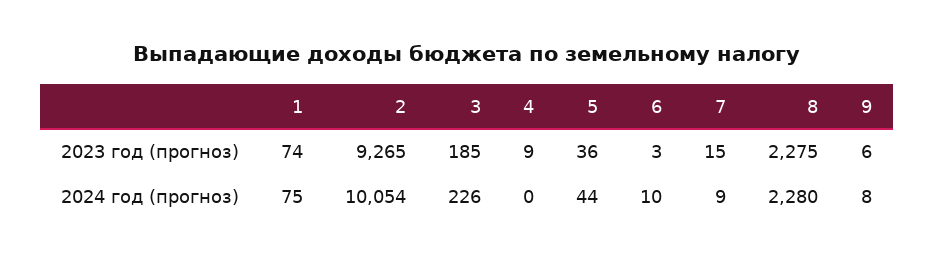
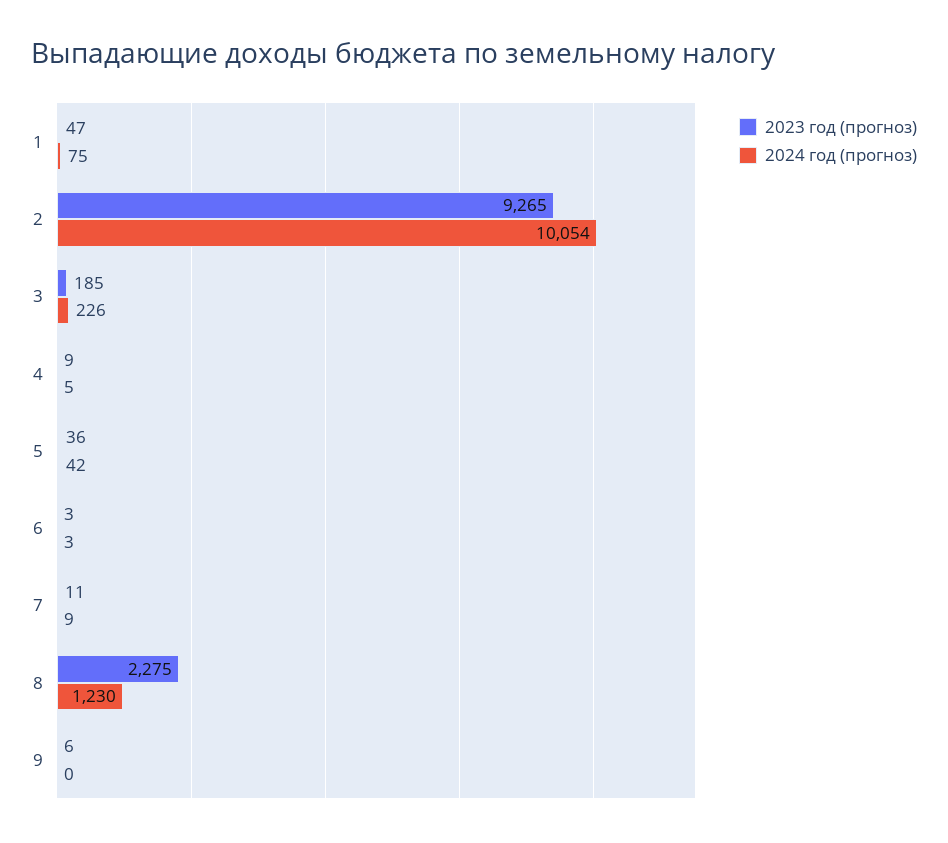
2023 год (прогноз), 1: 74 -> 47
2023 год (прогноз), 7: 15 -> 11
2024 год (прогноз), 4: 0 -> 5
2024 год (прогноз), 5: 44 -> 42
2024 год (прогноз), 6: 10 -> 3
2024 год (прогноз), 8: 2280 -> 1230
2024 год (прогноз), 9: 8 -> 0

